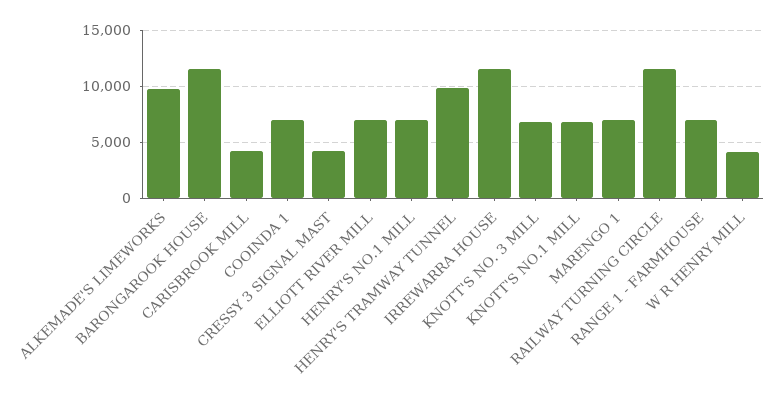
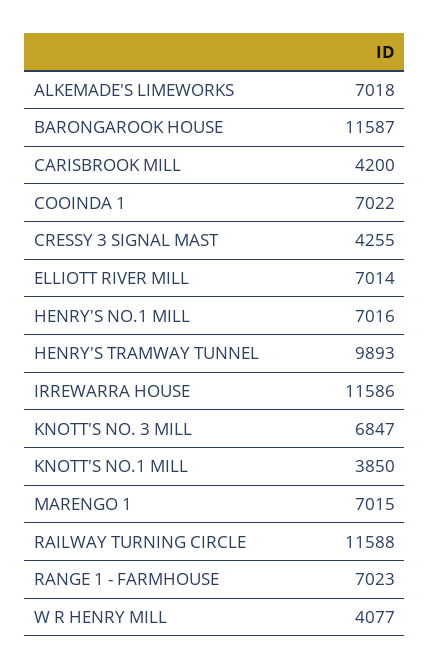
ALKEMADE'S LIMEWORKS: 10000 -> 7018
KNOTT'S NO.1 MILL: 7000 -> 3850

